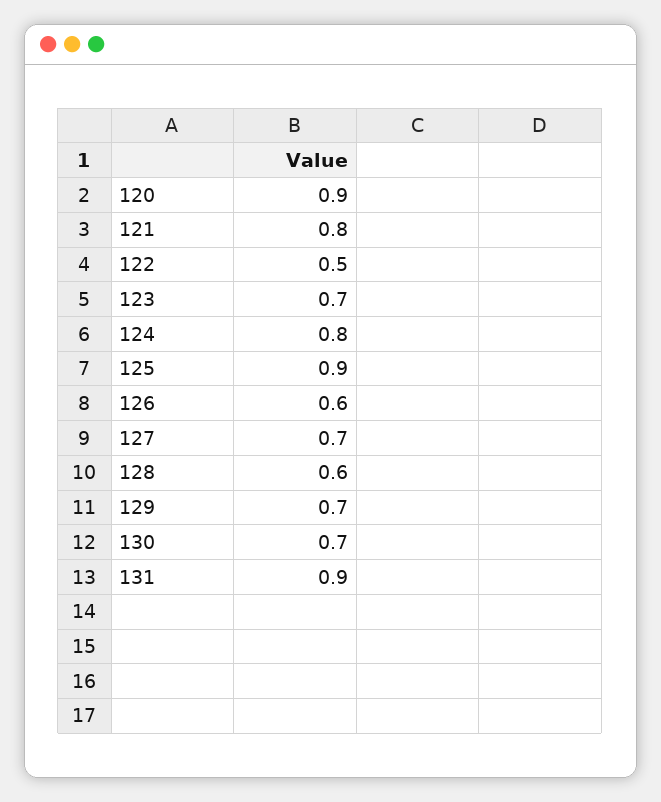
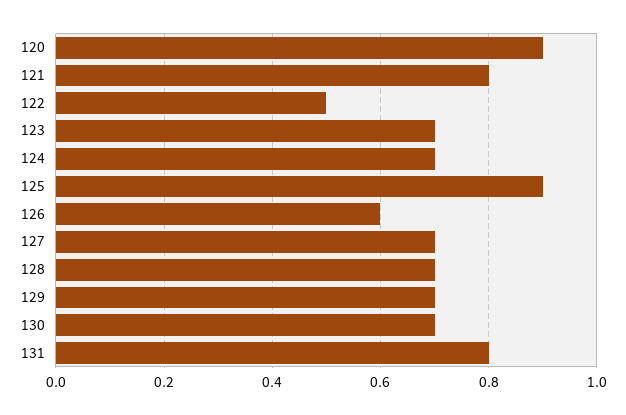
124: 0.8 -> 0.7
128: 0.6 -> 0.7
131: 0.9 -> 0.8

